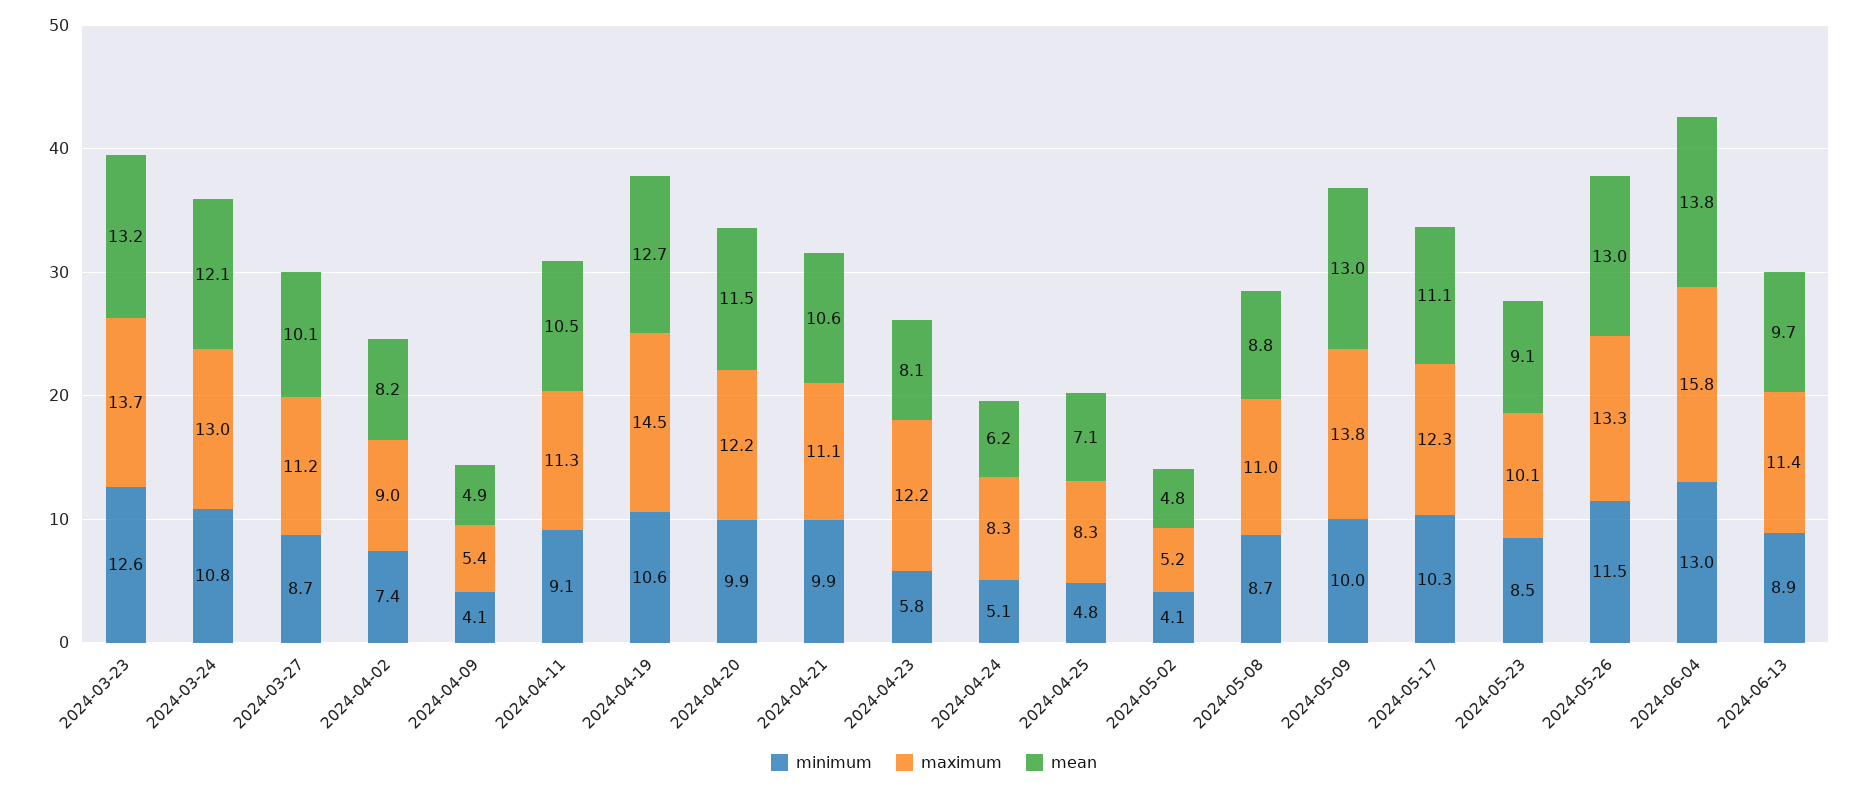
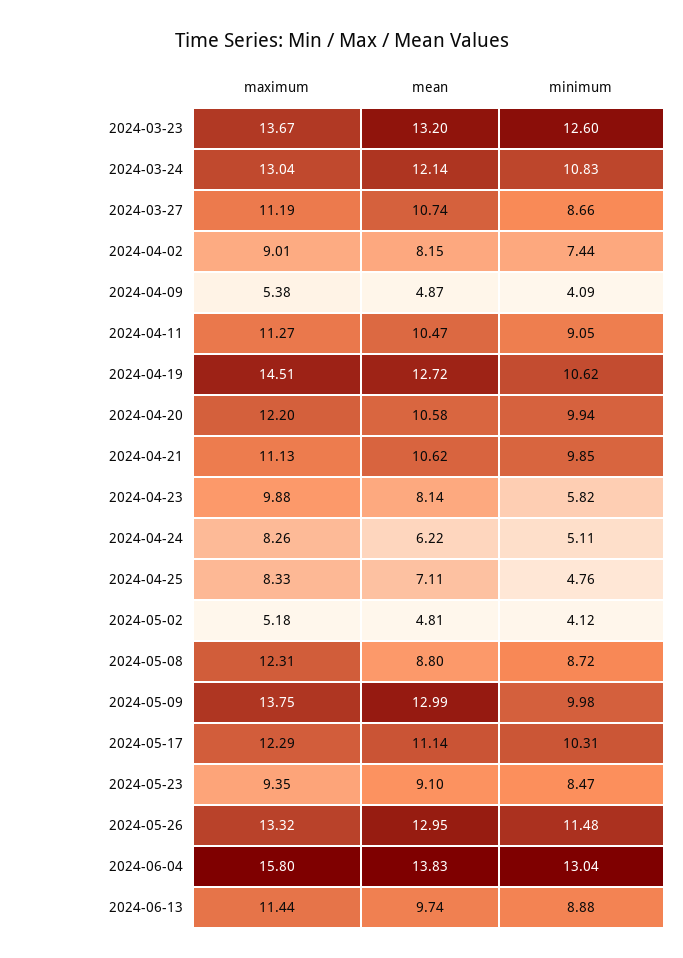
mean, 2024-03-27: 10.1 -> 10.74
mean, 2024-04-20: 11.5 -> 10.58
maximum, 2024-04-23: 12.2 -> 9.88
maximum, 2024-05-08: 11 -> 12.31
maximum, 2024-05-23: 10.1 -> 9.35

